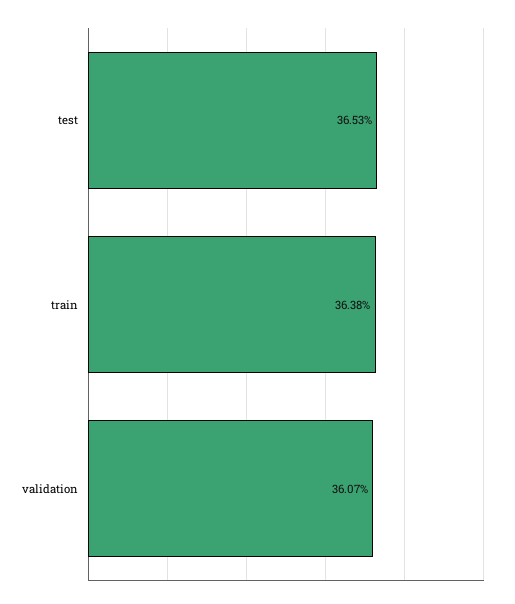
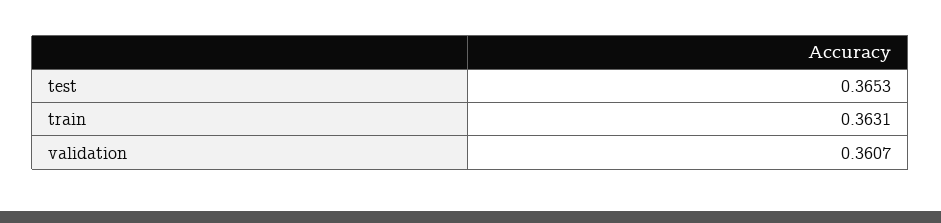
train: 0.3638 -> 0.3631

